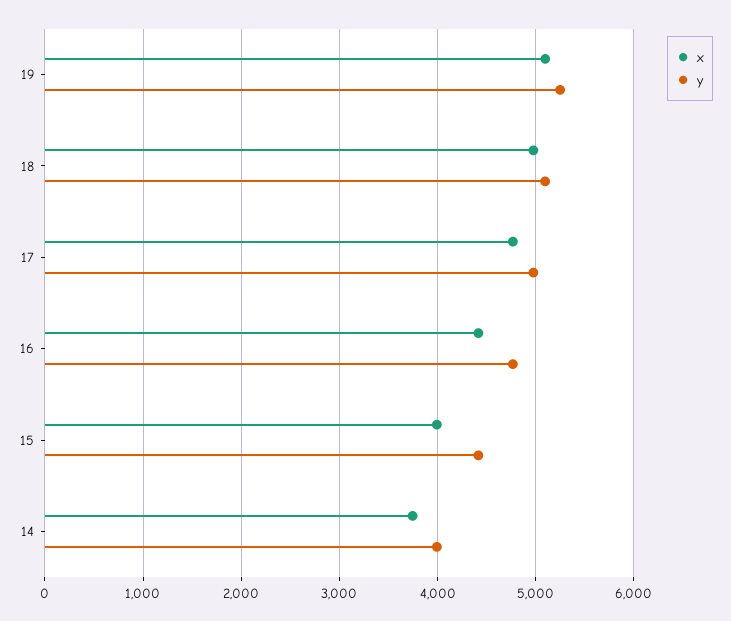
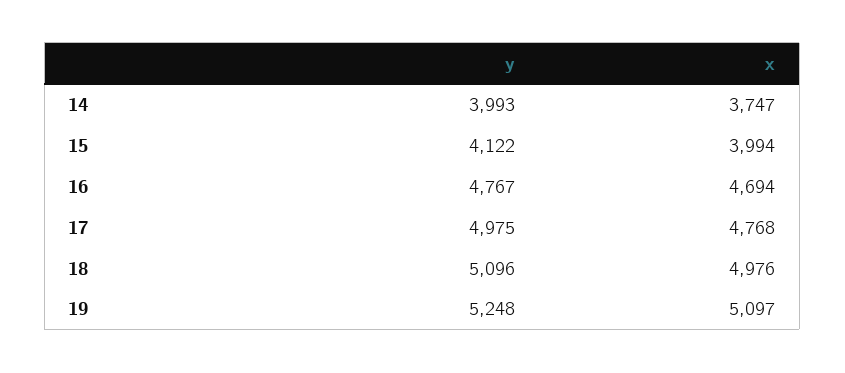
x, 16: 4400 -> 4694
y, 15: 4400 -> 4122

